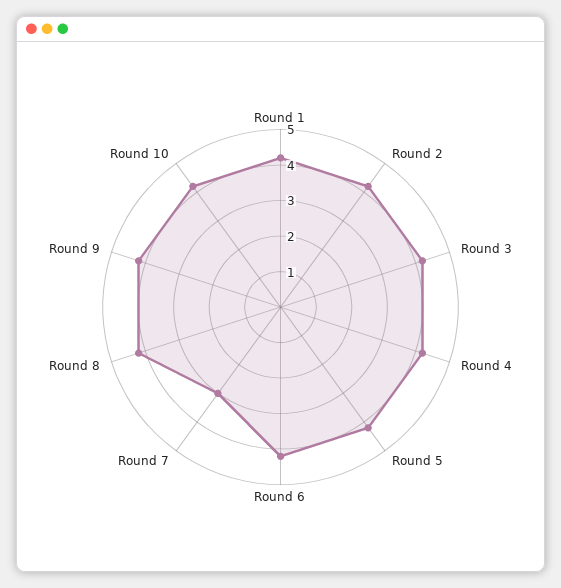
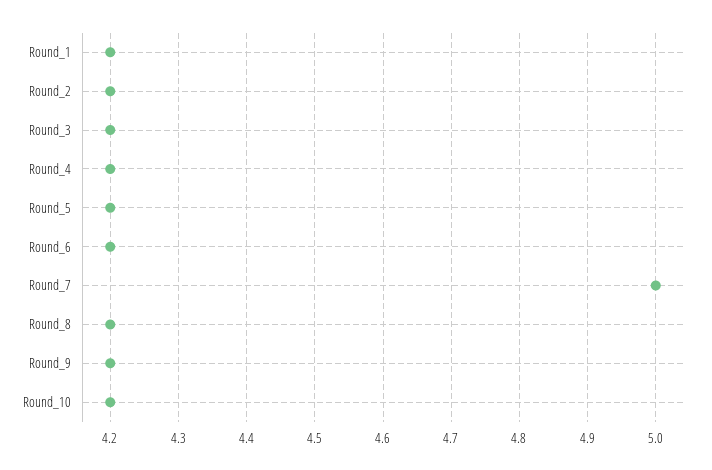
Round 7: 3 -> 5

